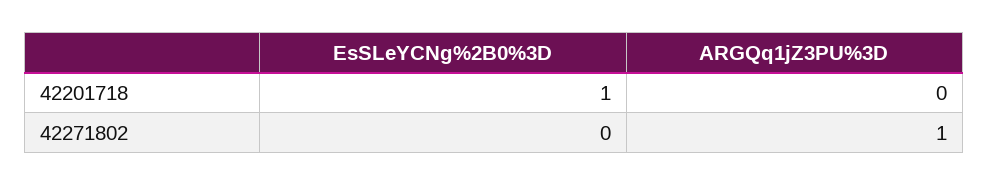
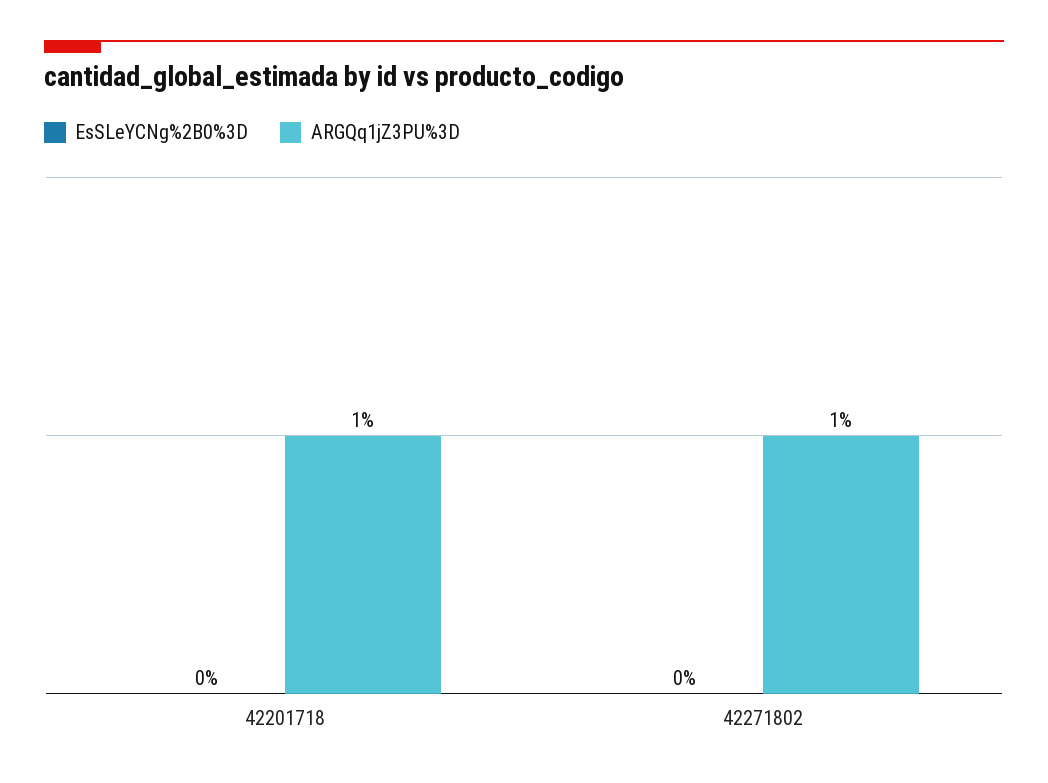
EsSLeYCNg%2B0%3D, 42201718: 1 -> 0
ARGQq1jZ3PU%3D, 42201718: 0 -> 1

